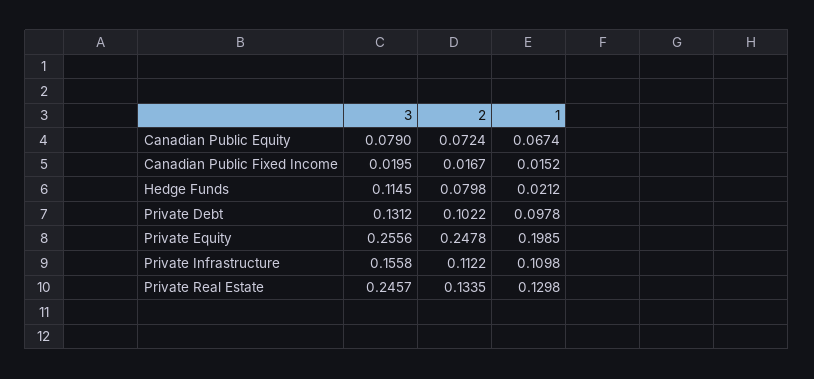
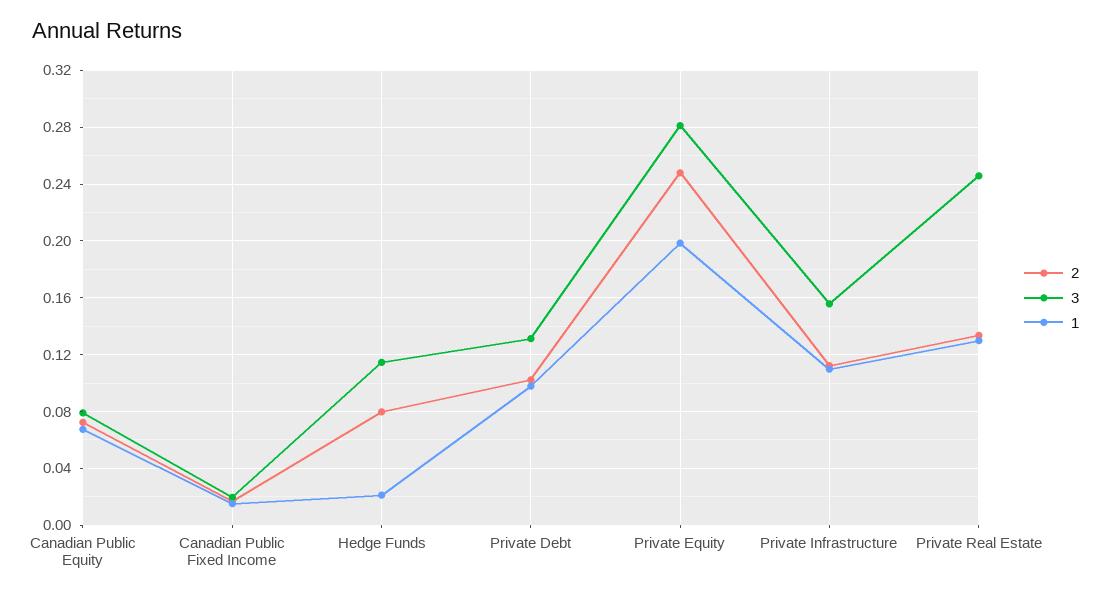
3, Private Equity: 0.2556 -> 0.28

